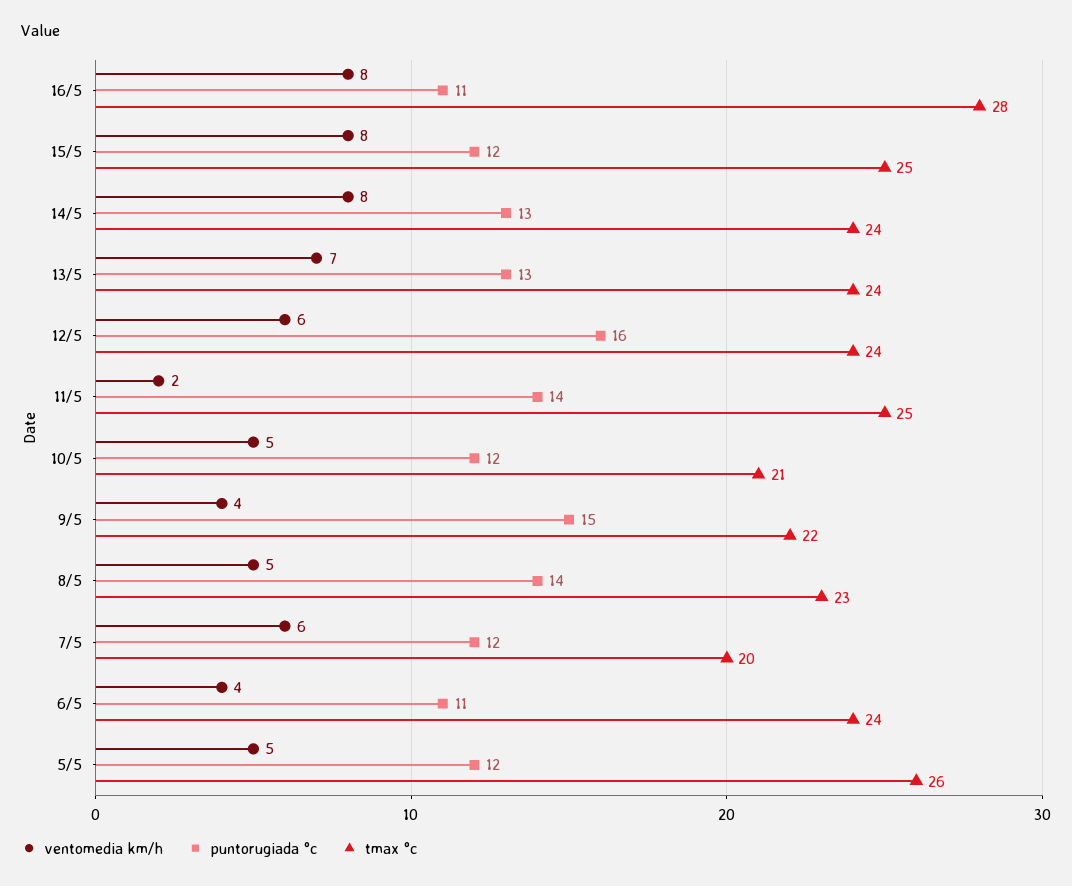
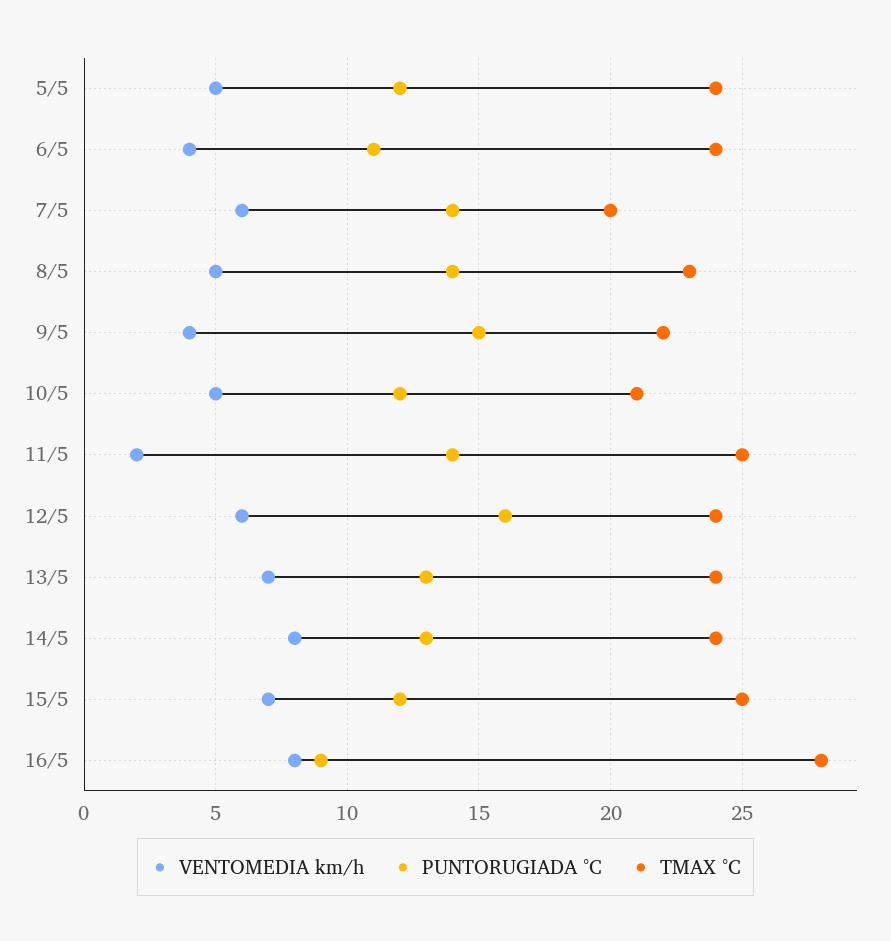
puntorugiada °c, 16/5: 11 -> 9
ventomedia km/h, 15/5: 8 -> 7
puntorugiada °c, 7/5: 12 -> 14
tmax °c, 5/5: 26 -> 24

